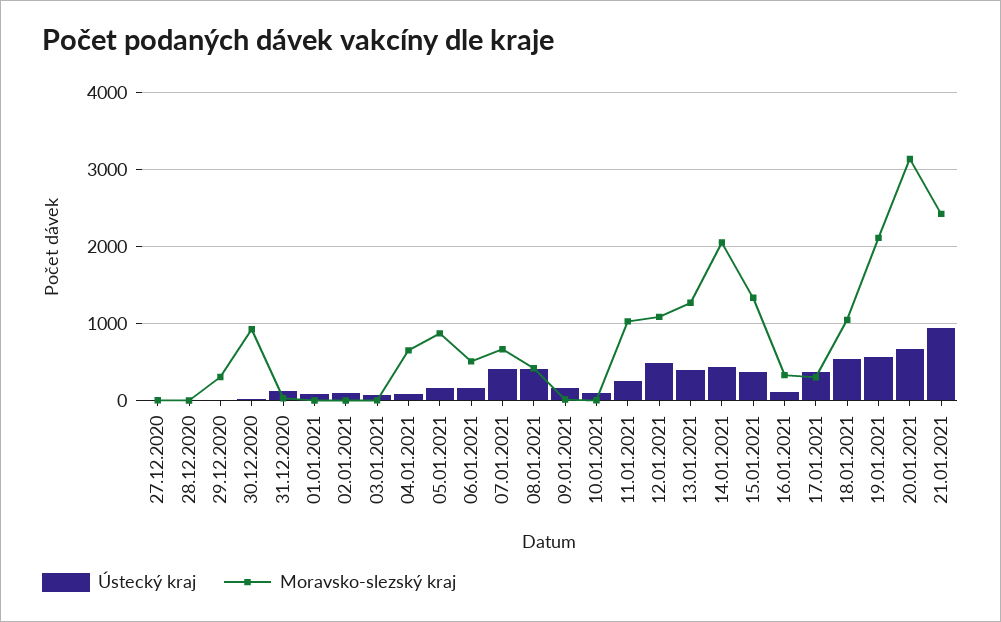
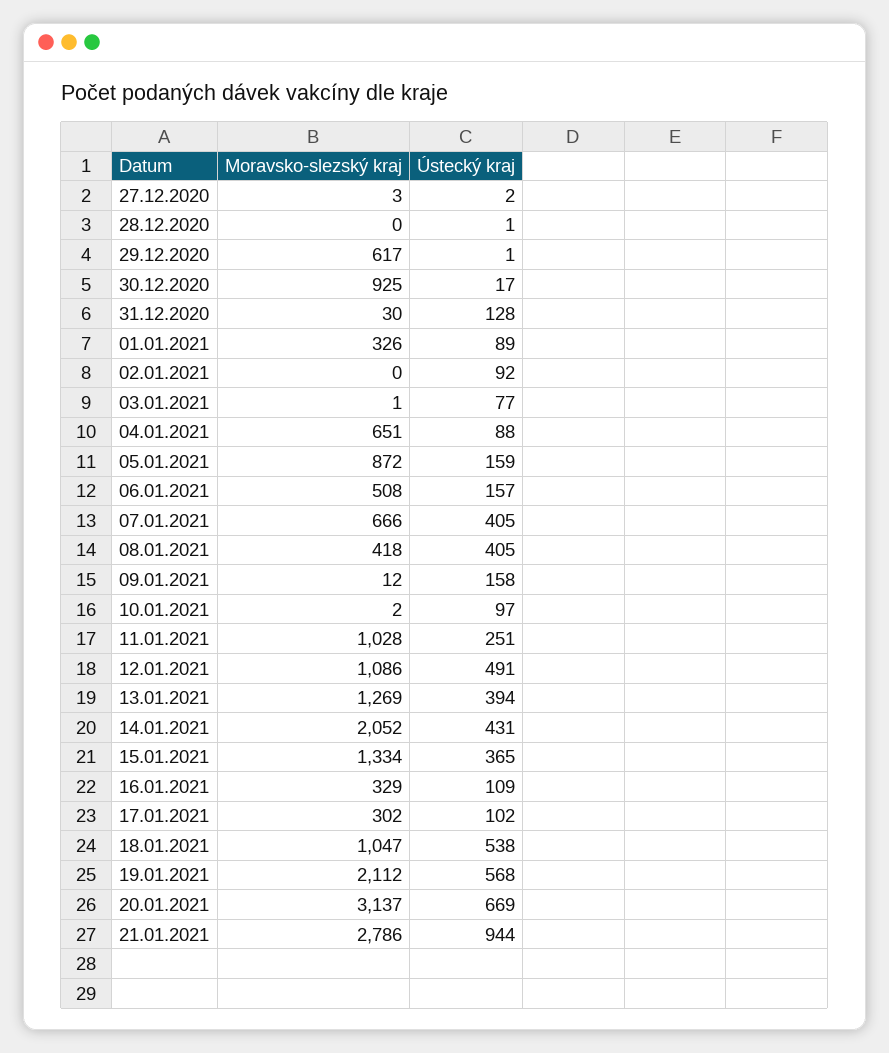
Moravsko-slezský kraj, 29.12.2020: 300 -> 617
Moravsko-slezský kraj, 01.01.2021: 0 -> 326
Ústecký kraj, 17.01.2021: 400 -> 102
Moravsko-slezský kraj, 21.01.2021: 2400 -> 2786

